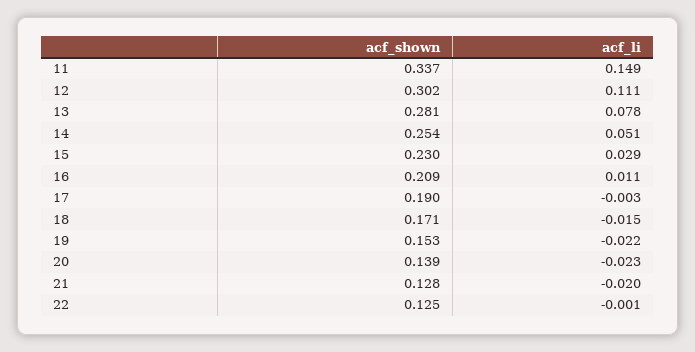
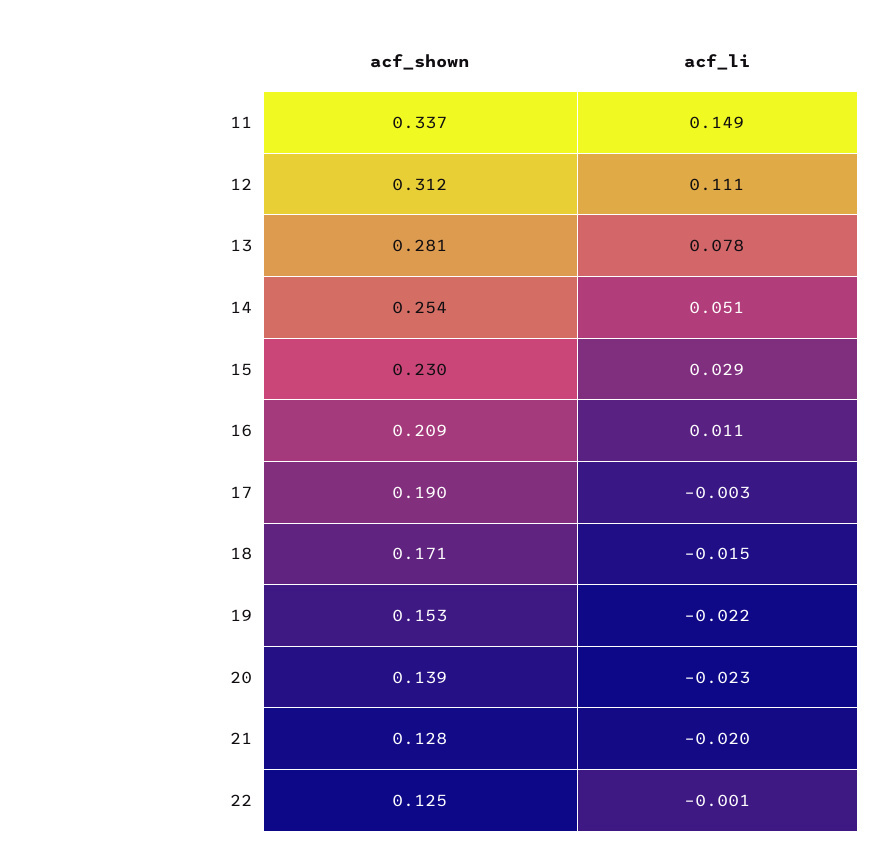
acf_shown, 12: 0.302 -> 0.312

